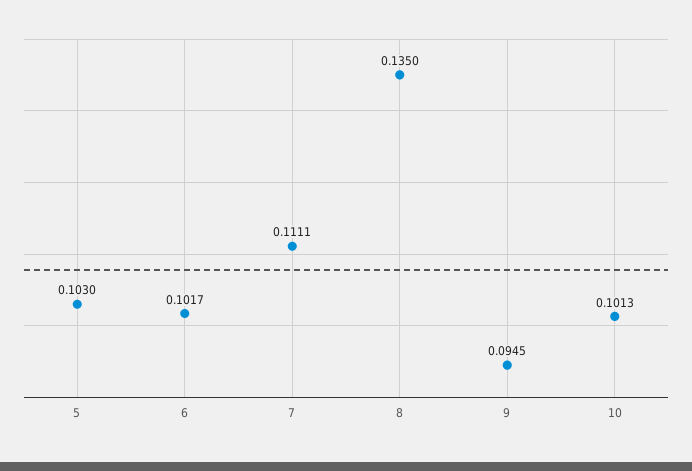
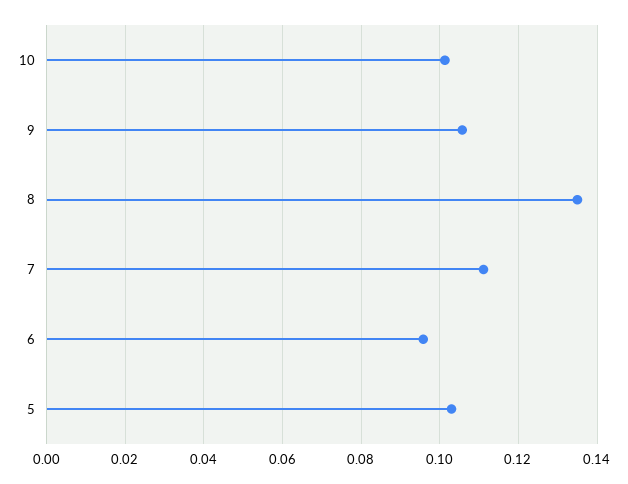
6: 0.1017 -> 0.096
9: 0.0945 -> 0.106

